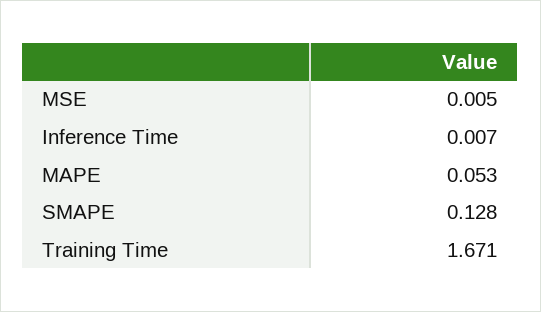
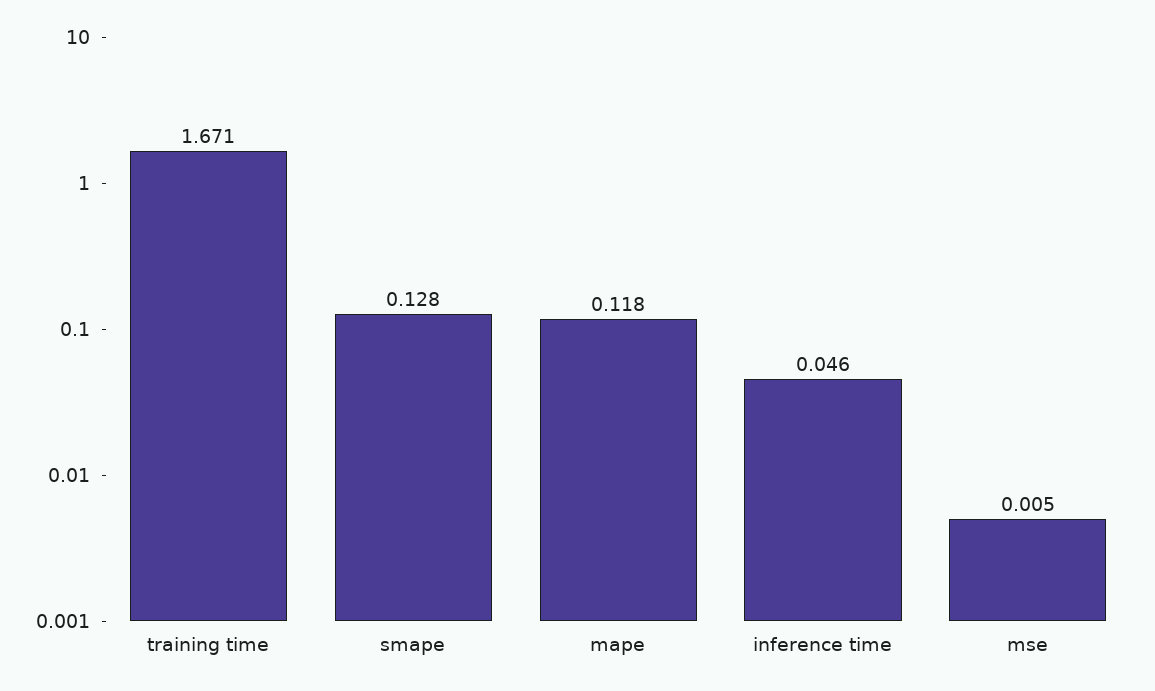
Inference Time: 0.007 -> 0.046
MAPE: 0.053 -> 0.118

